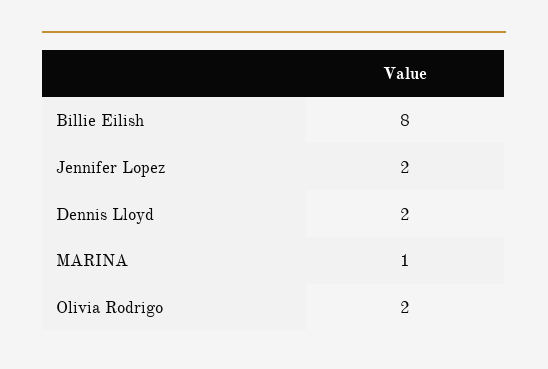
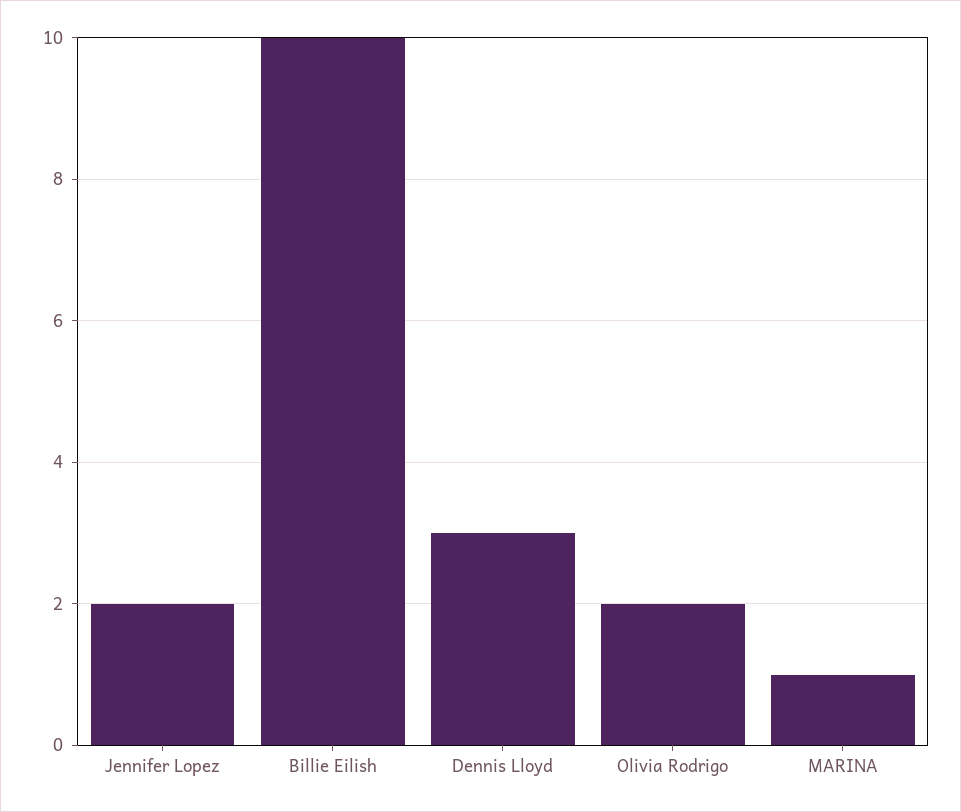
Billie Eilish: 8 -> 10
Dennis Lloyd: 2 -> 3

